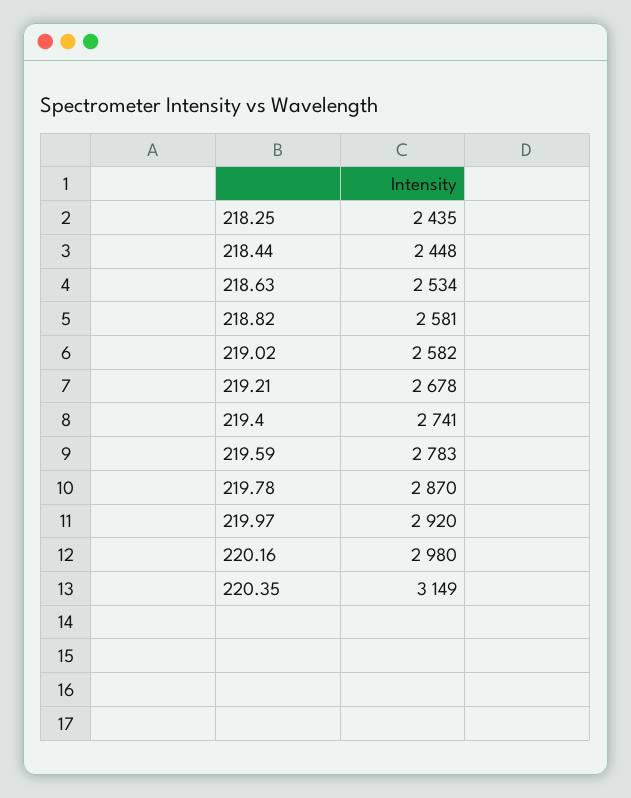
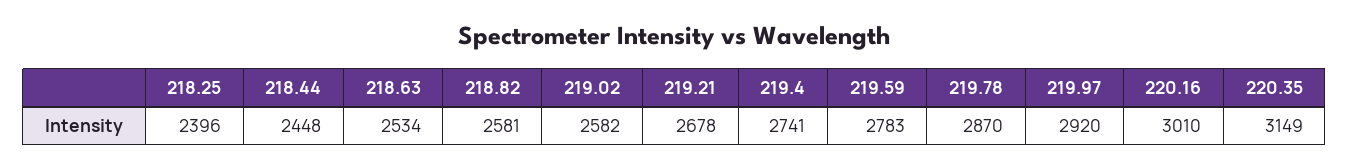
218.25: 2435 -> 2396
220.16: 2980 -> 3010

